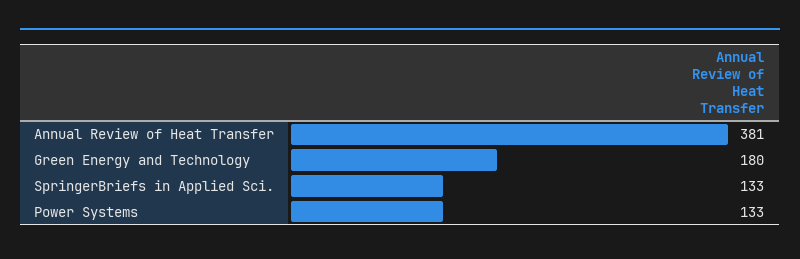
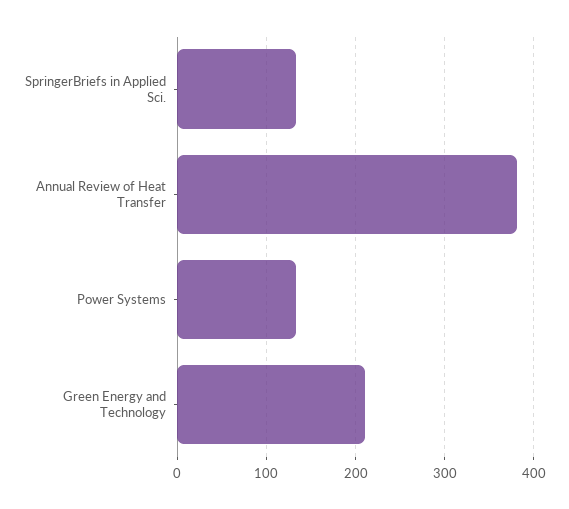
Green Energy and Technology: 180 -> 210

